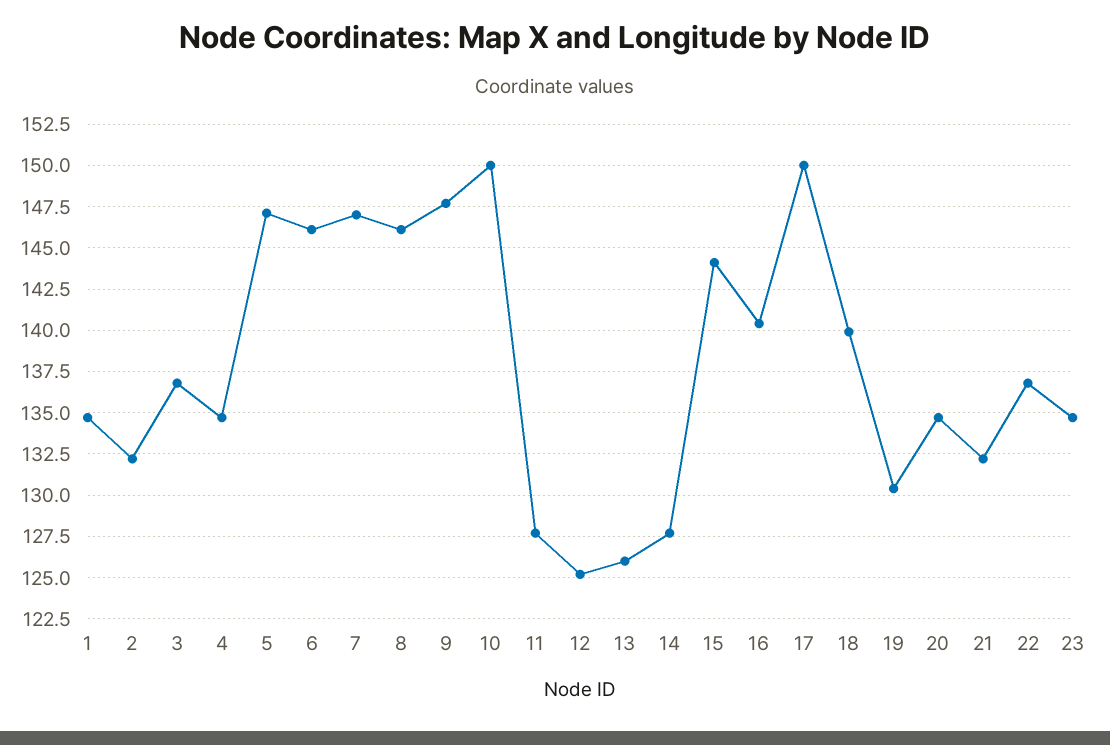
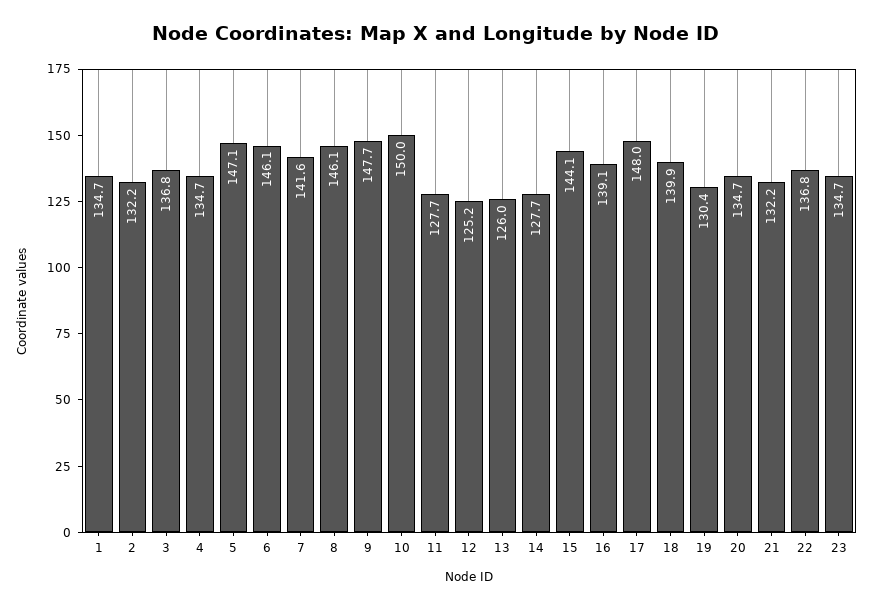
7: 147 -> 141.6
16: 140.5 -> 139.1
17: 150 -> 148

